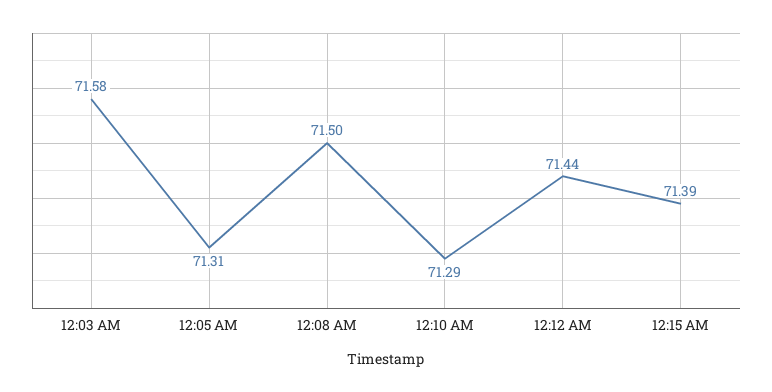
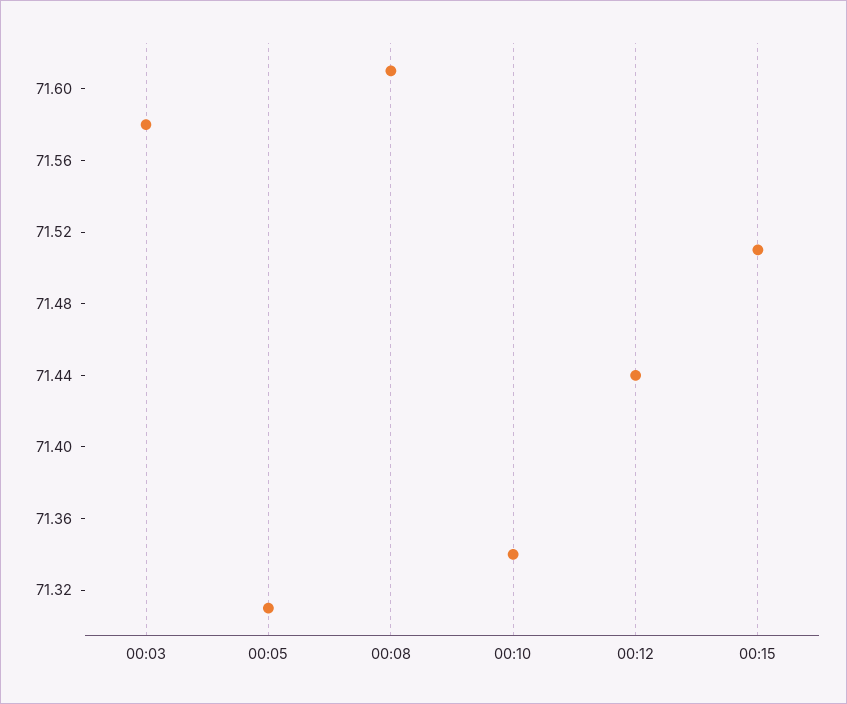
12:08 AM: 71.5 -> 71.61
12:10 AM: 71.29 -> 71.34
12:15 AM: 71.39 -> 71.51

